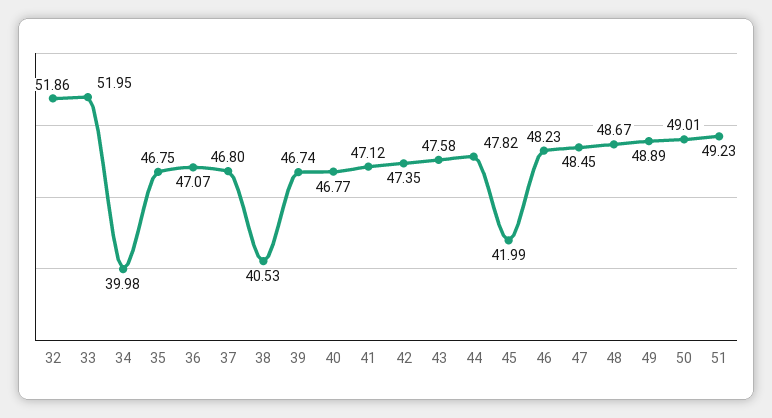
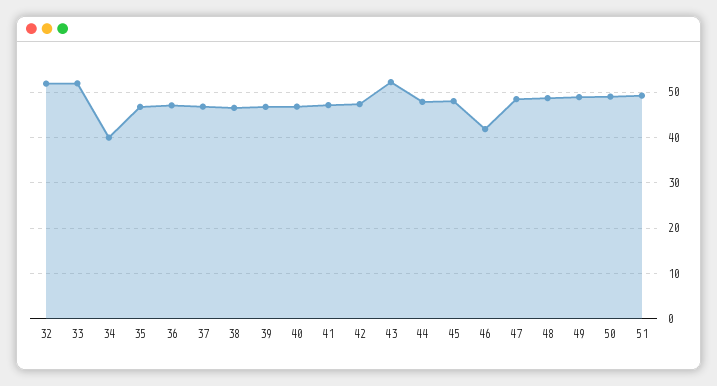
38: 40.53 -> 46
43: 47.58 -> 52
45: 41.99 -> 48
46: 48.23 -> 42

